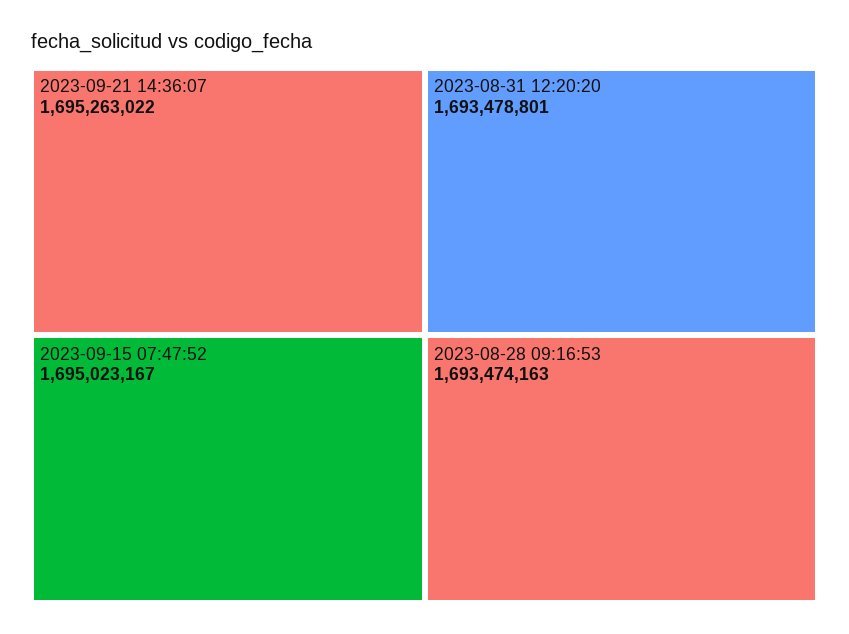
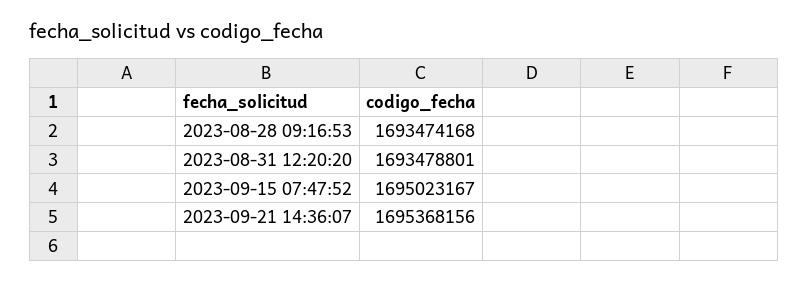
2023-09-21 14:36:07: 1695263022 -> 1695368156
2023-08-28 09:16:53: 1693474163 -> 1693474168

